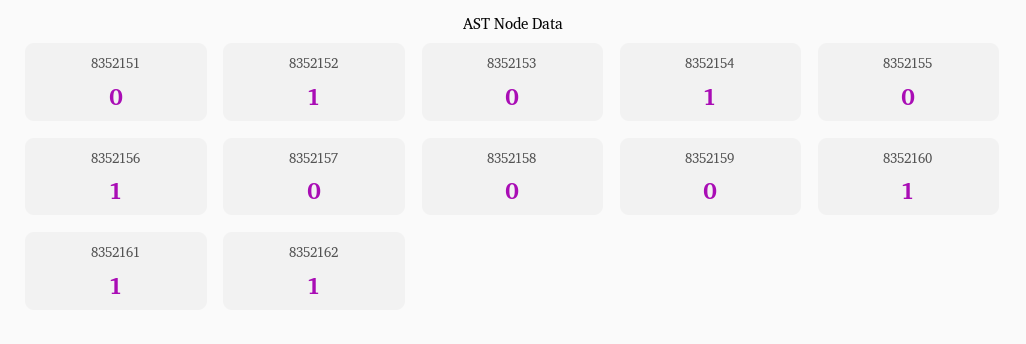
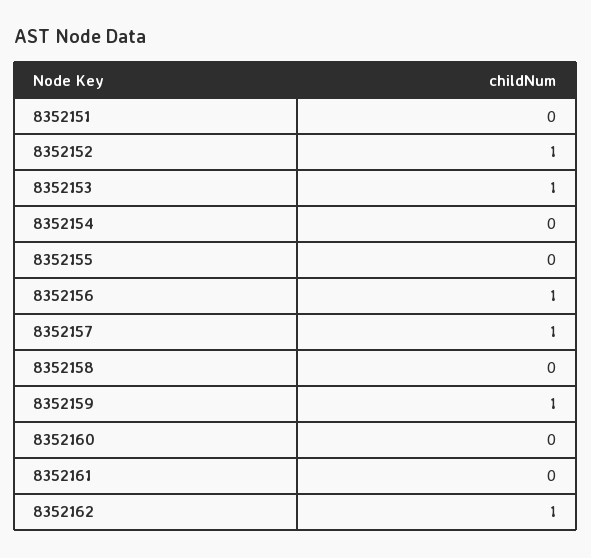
8352153: 0 -> 1
8352154: 1 -> 0
8352157: 0 -> 1
8352159: 0 -> 1
8352160: 1 -> 0
8352161: 1 -> 0

